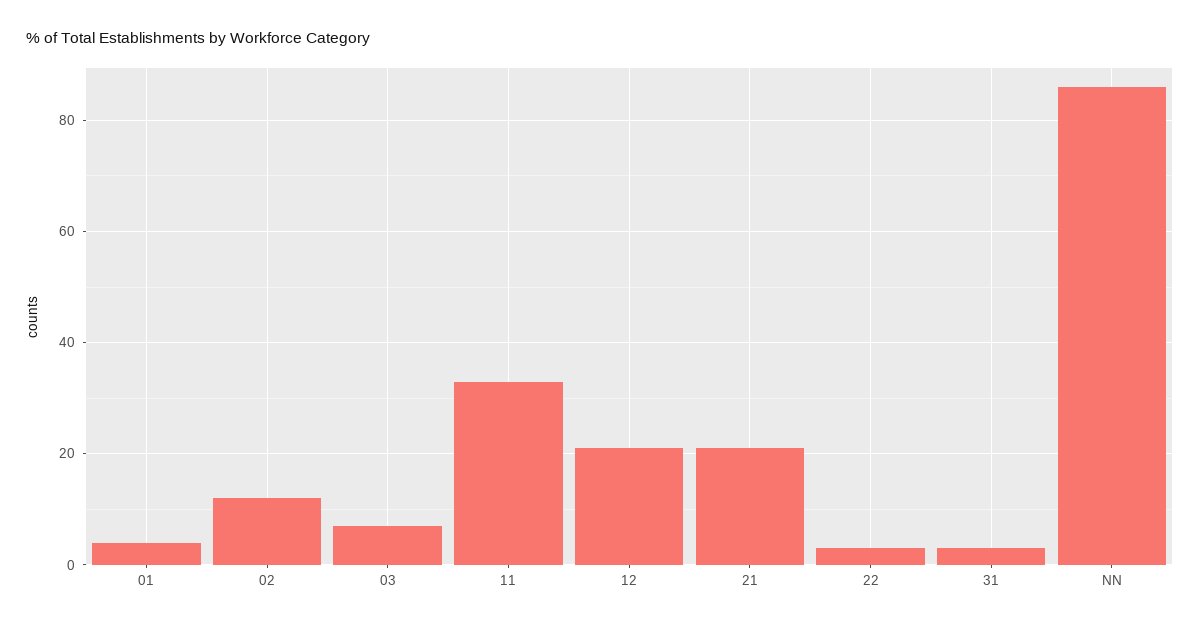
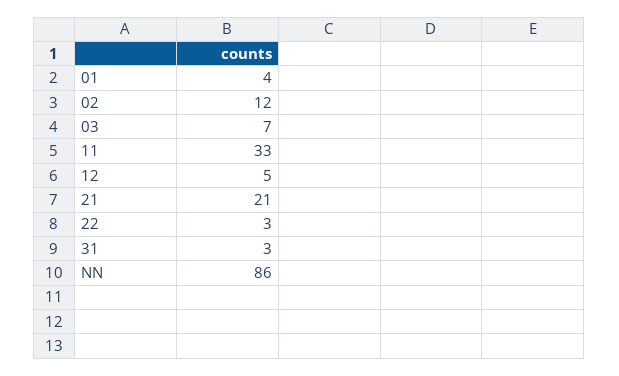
12: 20 -> 5

